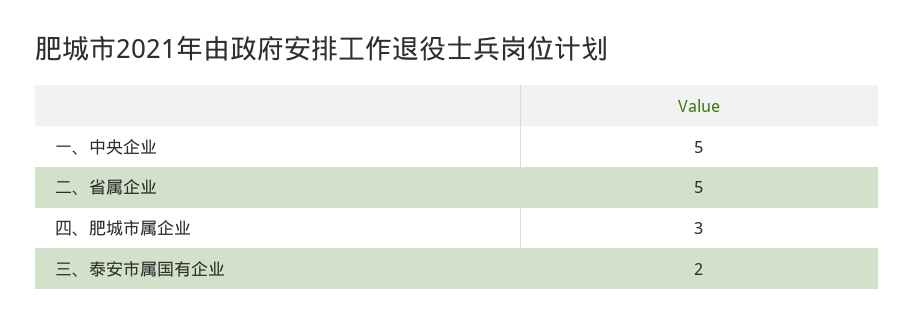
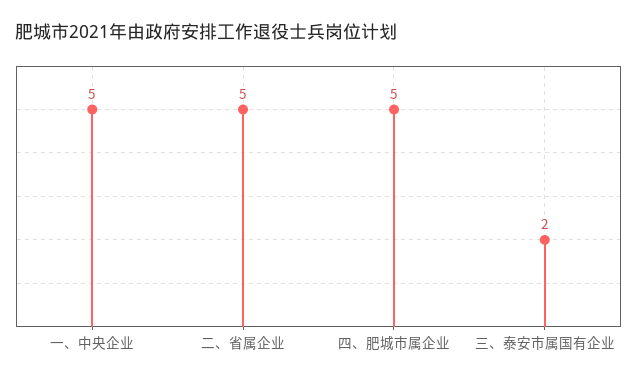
四、肥城市属企业: 3 -> 5

